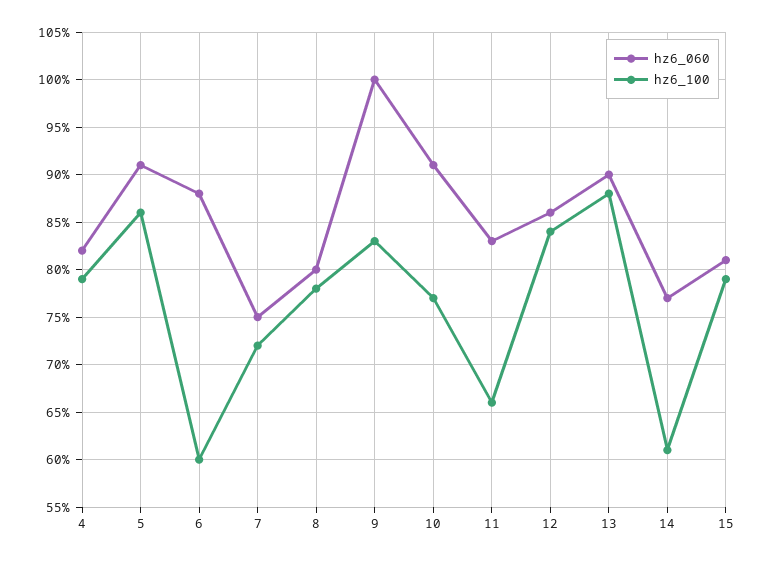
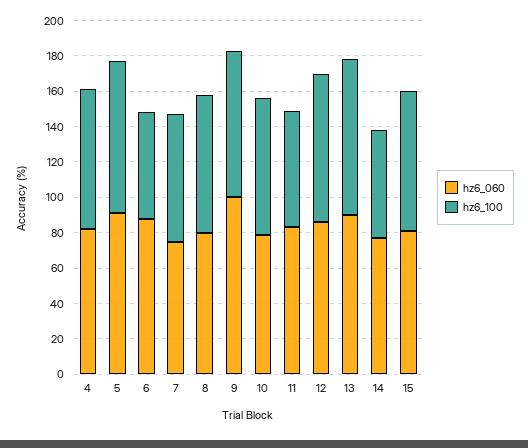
hz6_060, 10: 91 -> 80

